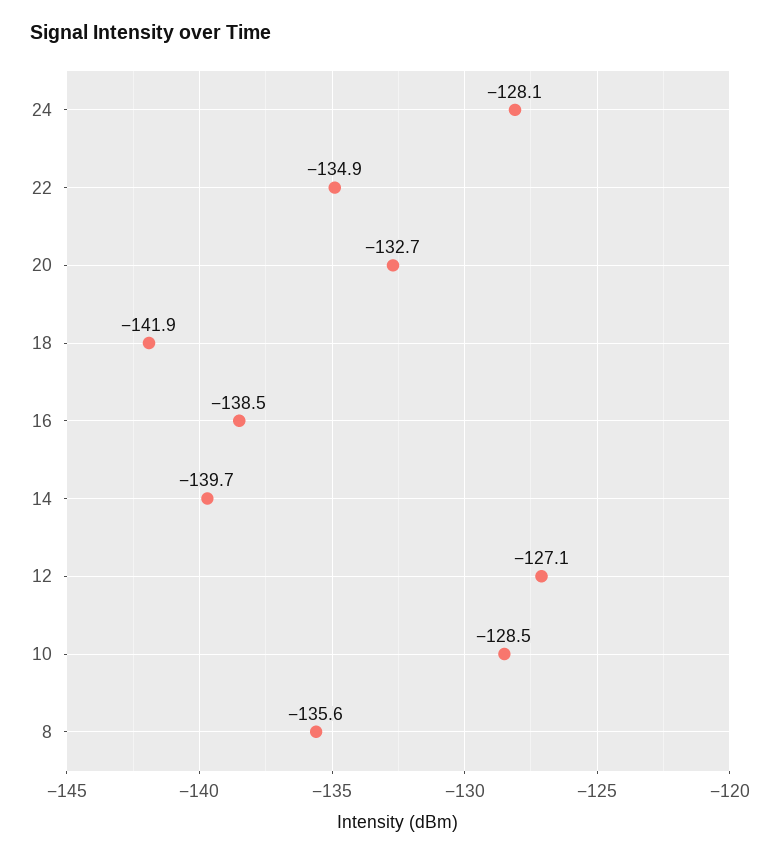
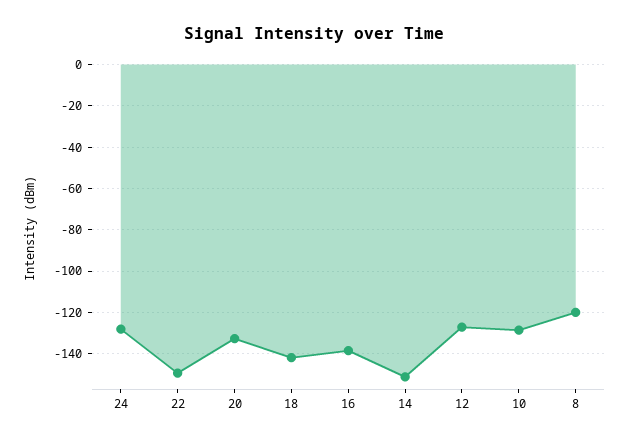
22: -134.9 -> -150
14: -139.7 -> -150
8: -135.6 -> -120

